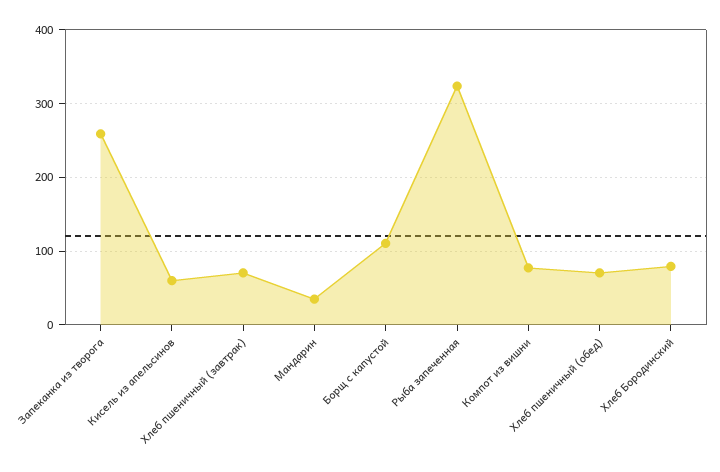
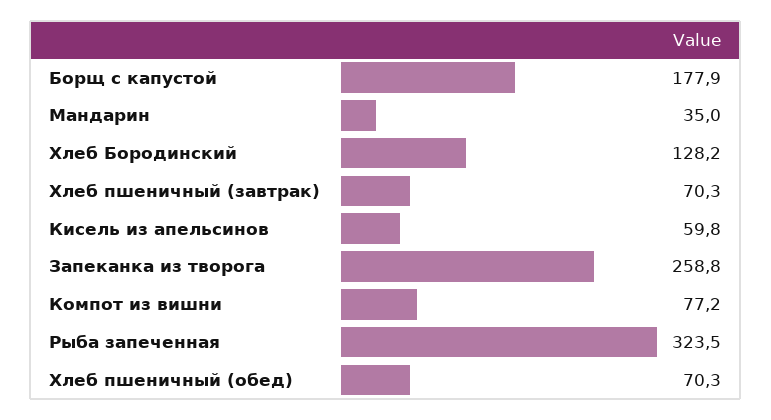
Борщ с капустой: 110 -> 177.9
Хлеб Бородинский: 80 -> 128.2

